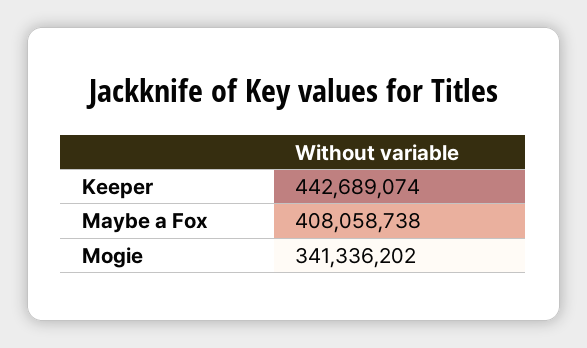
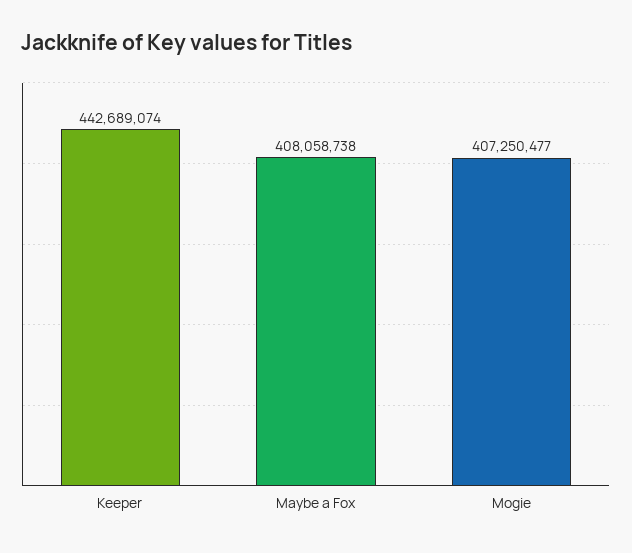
Mogie: 341336202 -> 407250477

